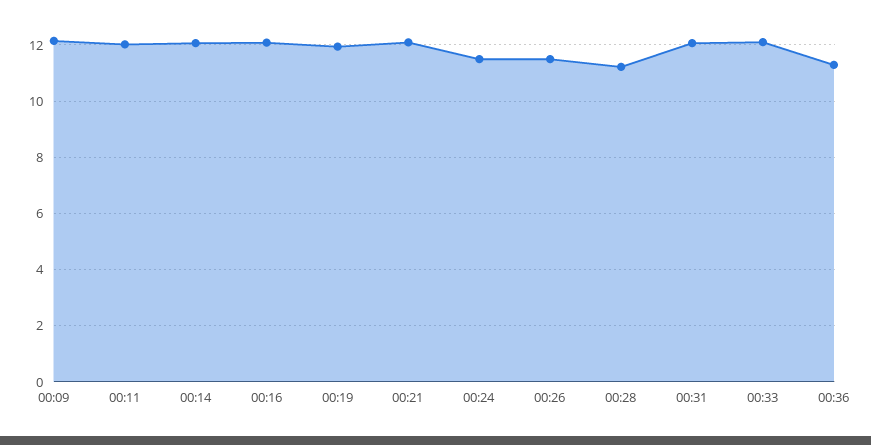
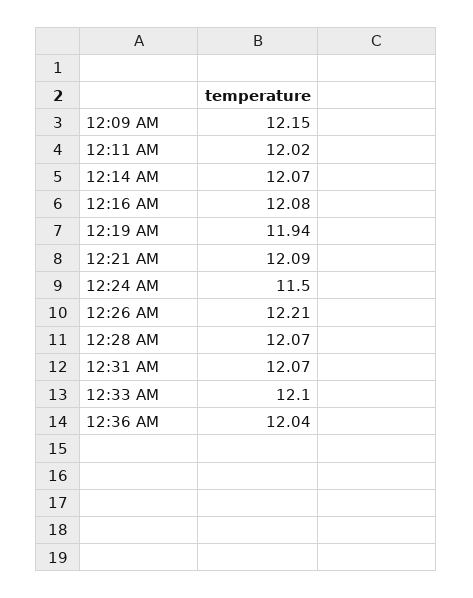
00:26: 11.5 -> 12.21
00:28: 11.25 -> 12.07
00:36: 11.25 -> 12.04

